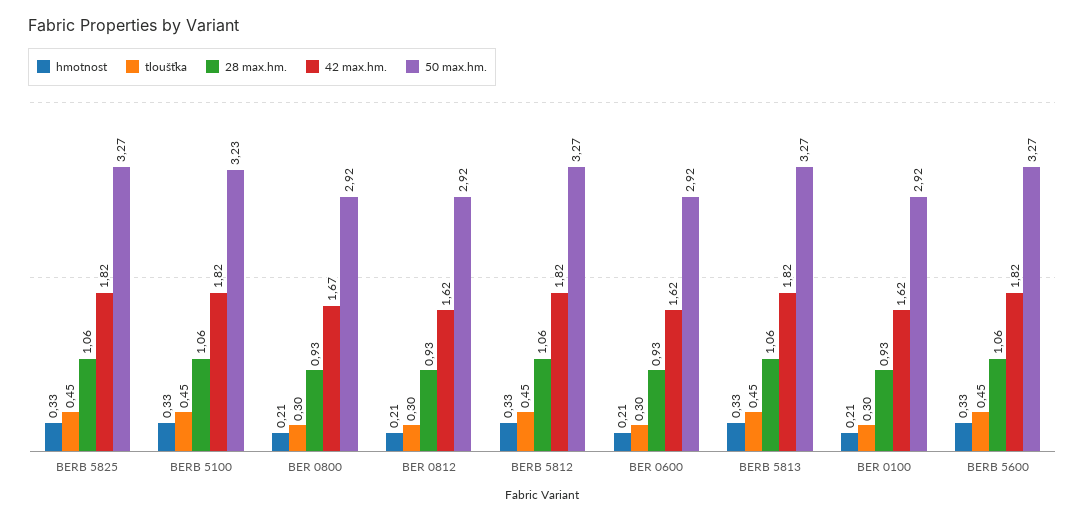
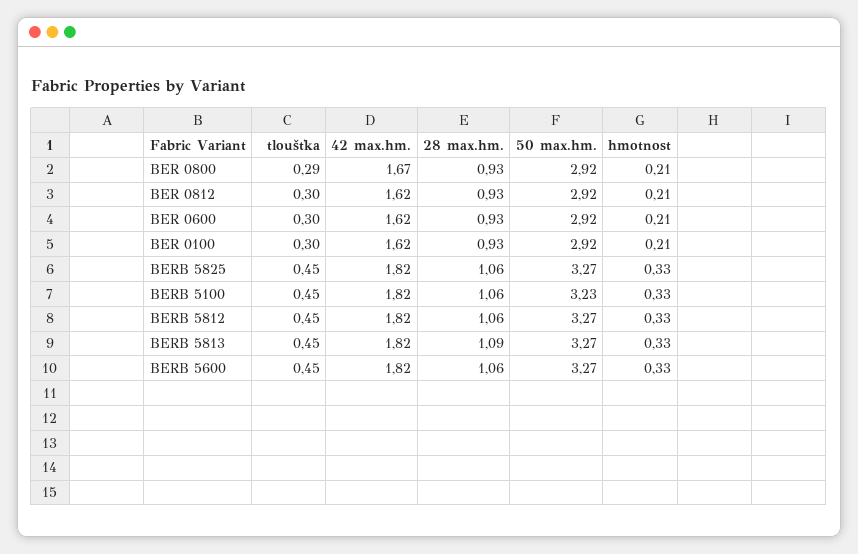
tloušťka, BER 0800: 0.3 -> 0.29
28 max.hm., BERB 5813: 1.06 -> 1.09

